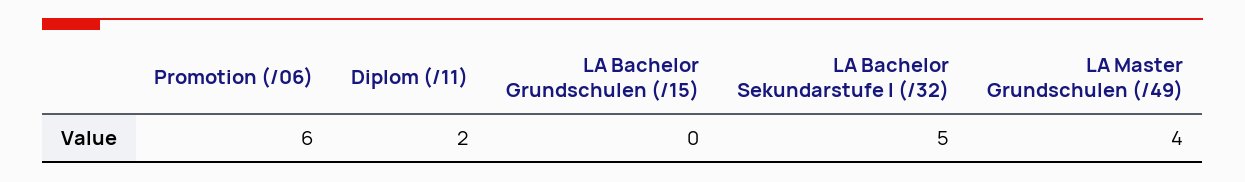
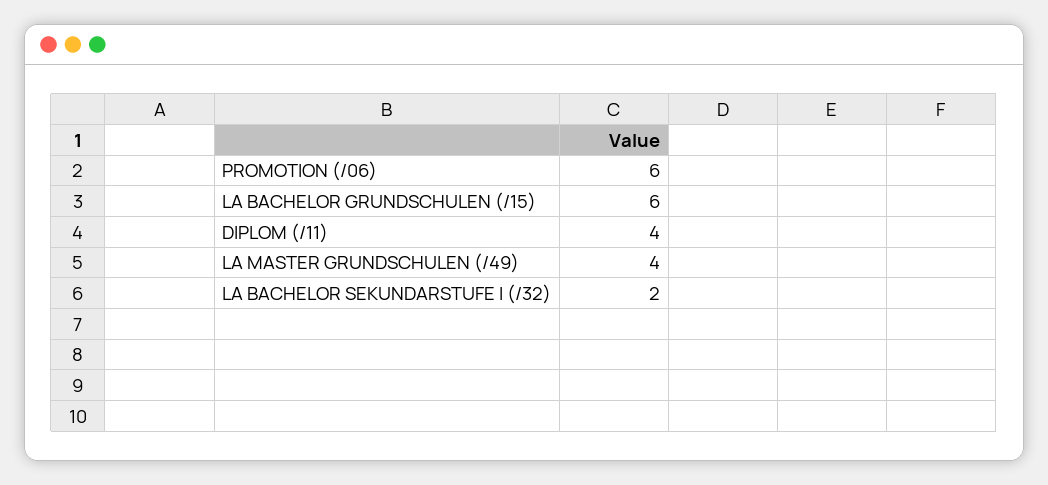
Diplom (/11): 2 -> 4
LA Bachelor Grundschulen (/15): 0 -> 6
LA Bachelor Sekundarstufe I (/32): 5 -> 2

